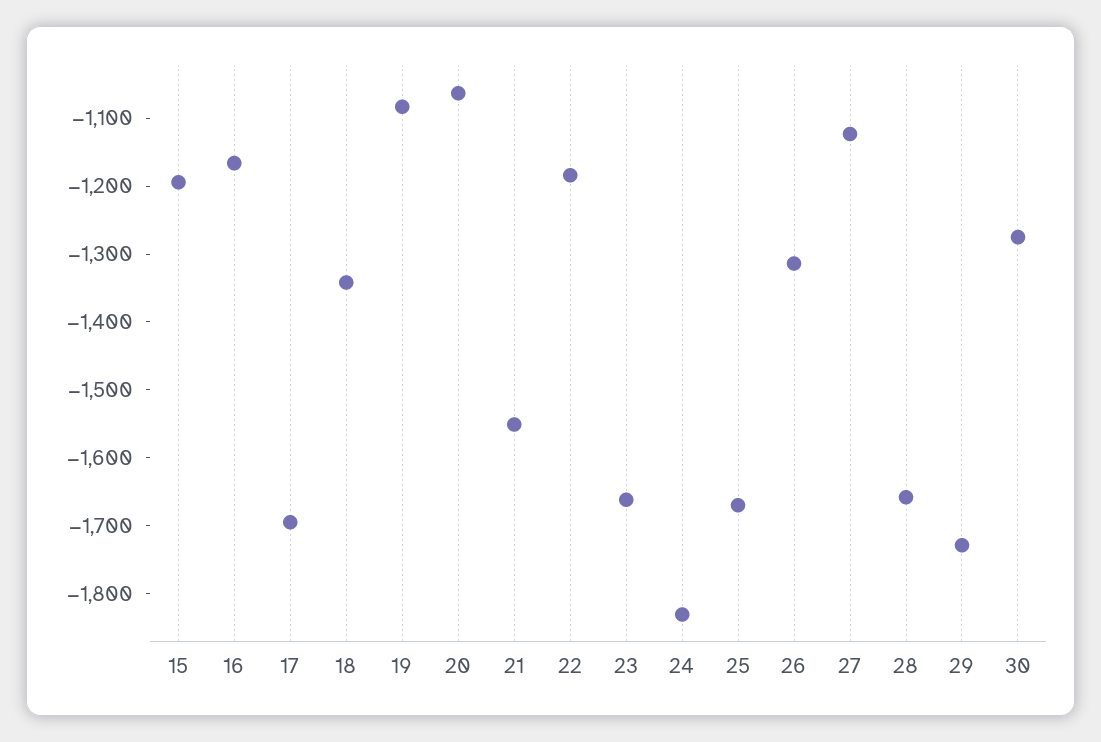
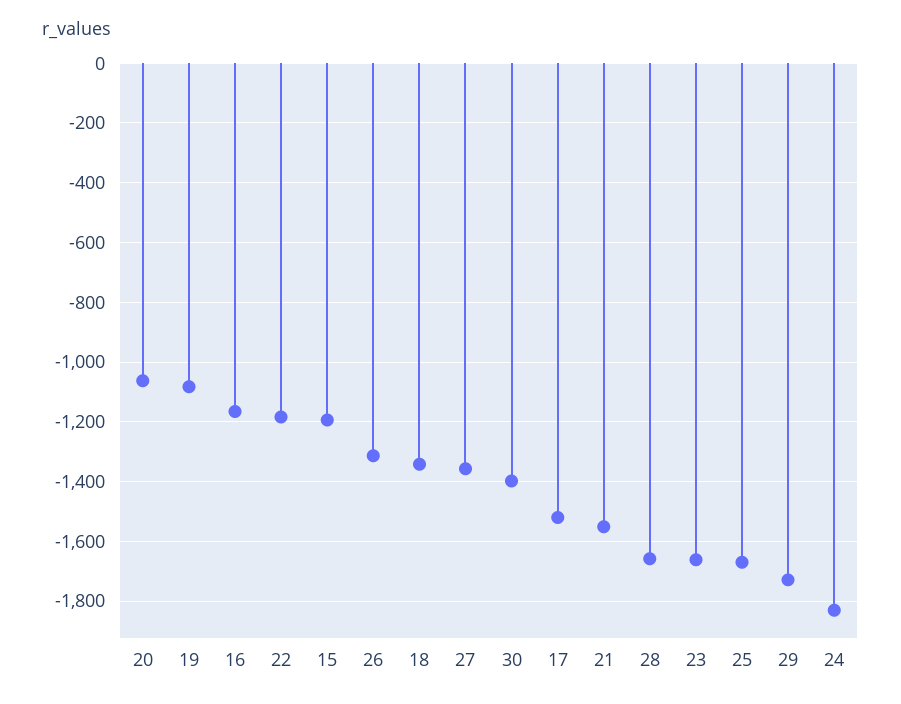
17: -1700 -> -1525
27: -1120 -> -1350
30: -1280 -> -1400

